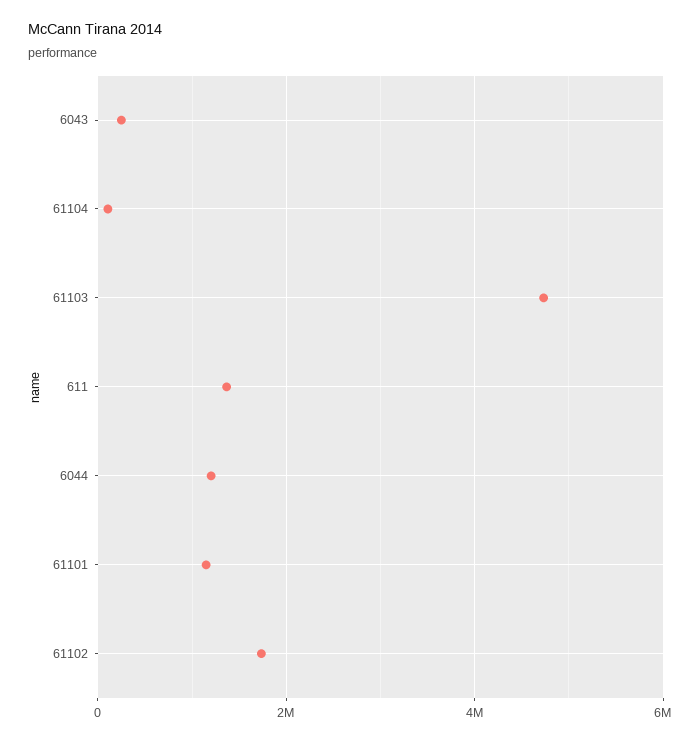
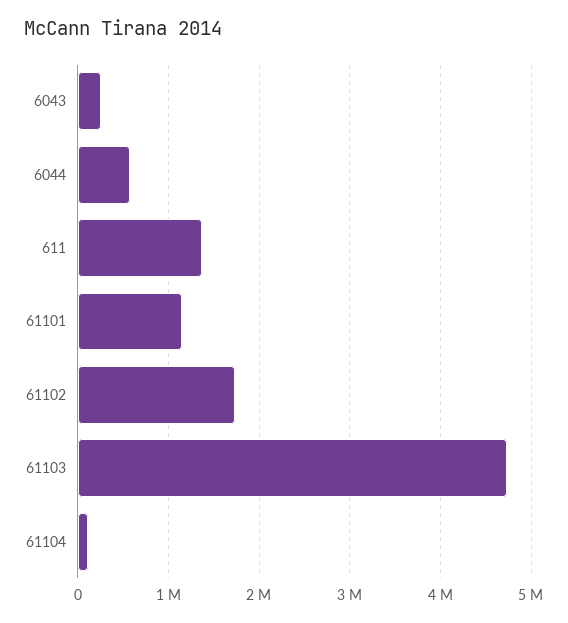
6044: 1200000 -> 600000

